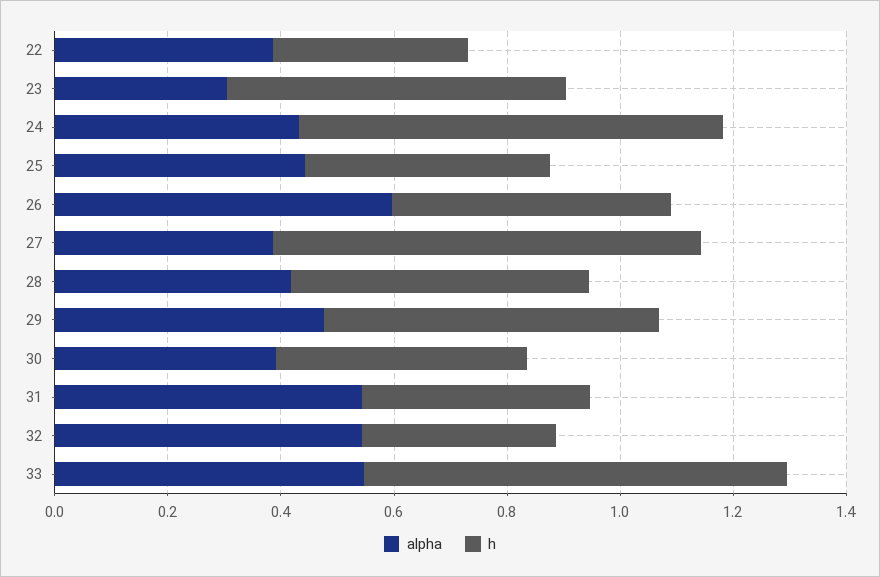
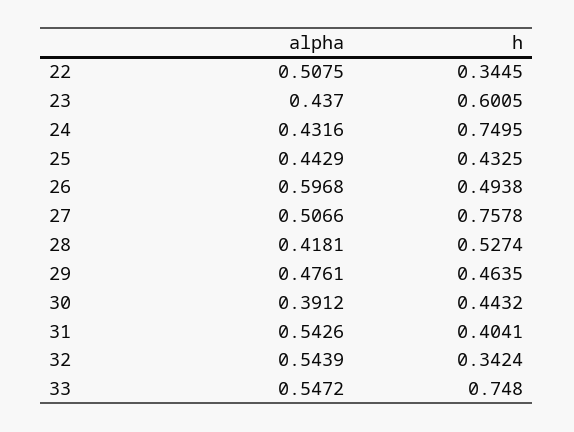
alpha, 22: 0.4 -> 0.5075
alpha, 23: 0.3 -> 0.437
alpha, 27: 0.4 -> 0.5066
h, 29: 0.6 -> 0.4635

